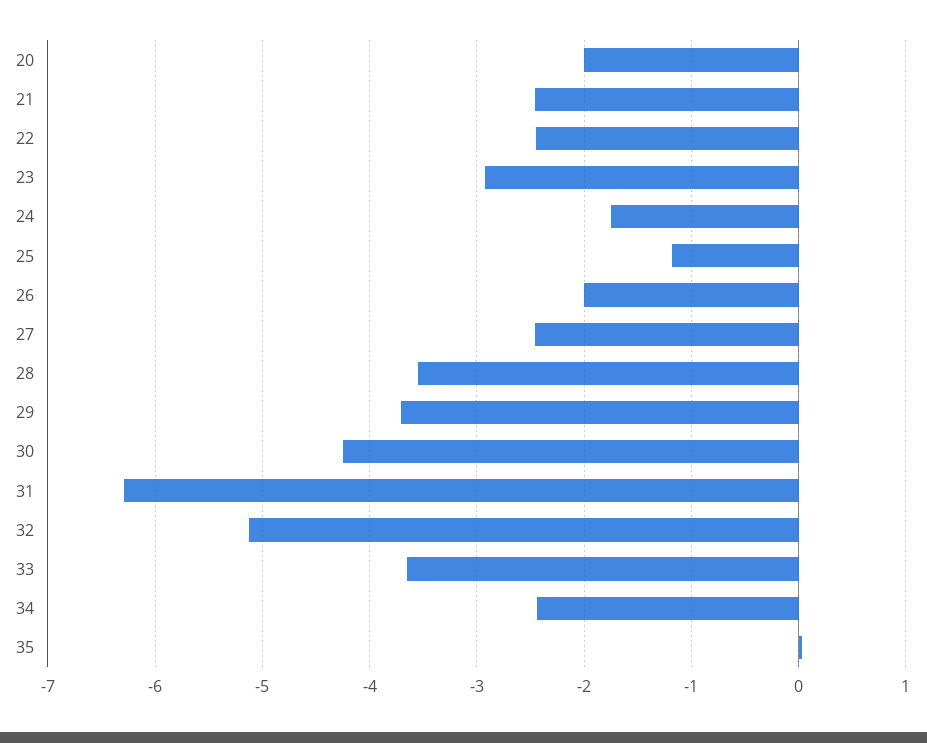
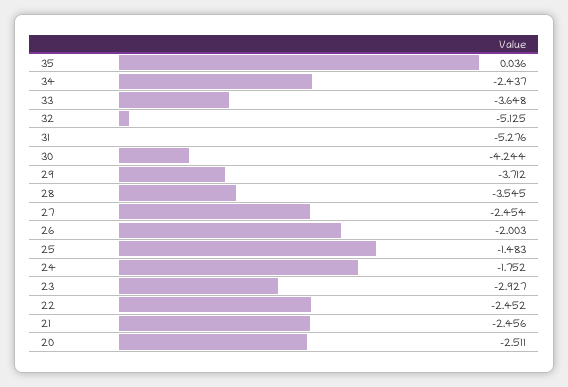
20: -2 -> -2.511
25: -1.2 -> -1.483
31: -6.3 -> -5.276

